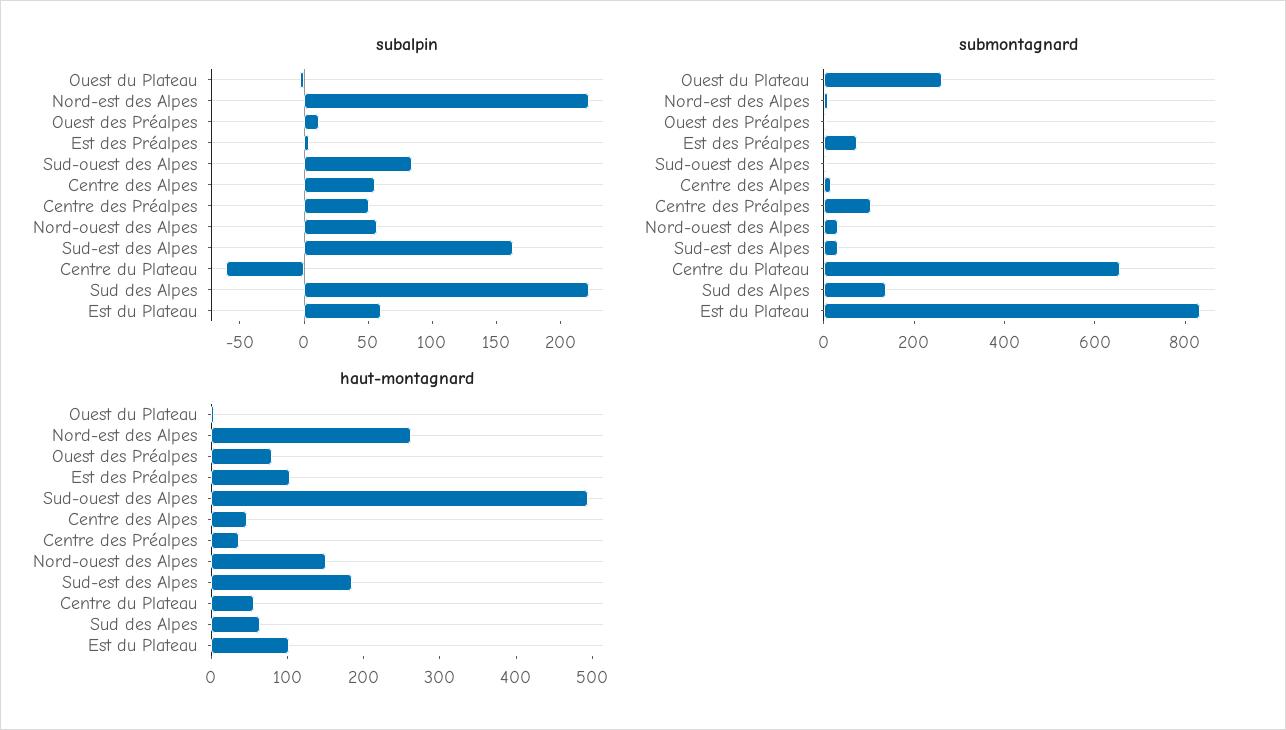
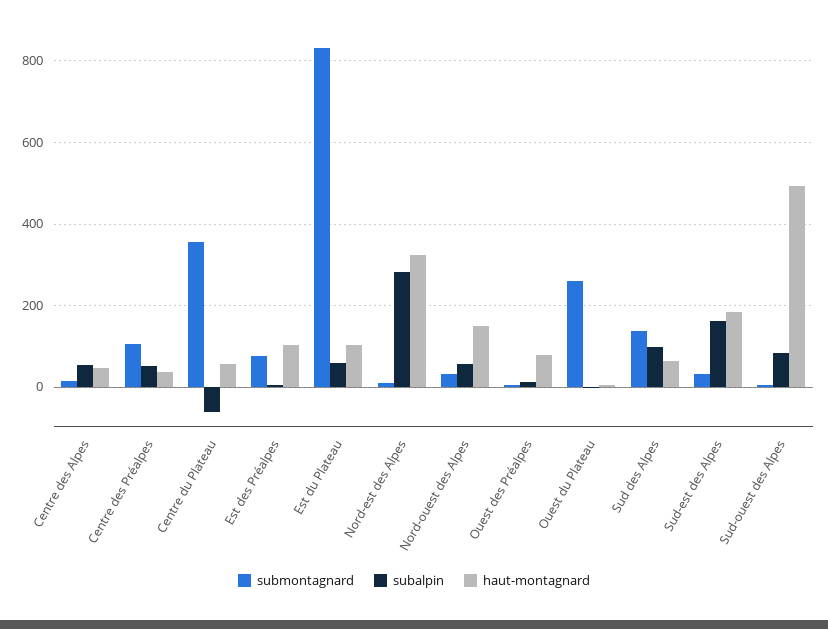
subalpin, Nord-est des Alpes: 220 -> 280
subalpin, Sud des Alpes: 220 -> 100
submontagnard, Centre du Plateau: 650 -> 360
haut-montagnard, Nord-est des Alpes: 260 -> 320

